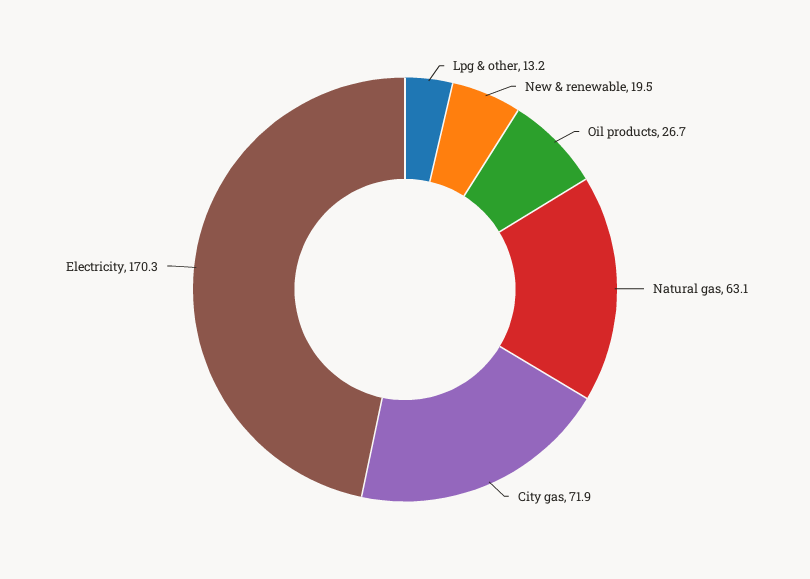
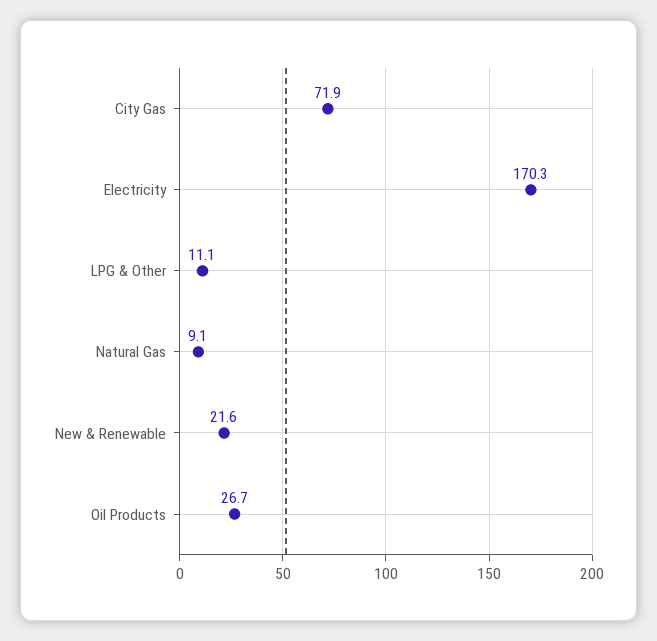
Lpg & other: 13.2 -> 11.1
New & renewable: 19.5 -> 21.6
Natural gas: 63.1 -> 9.1

